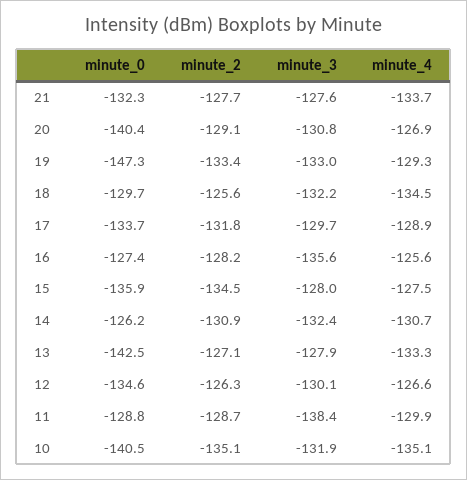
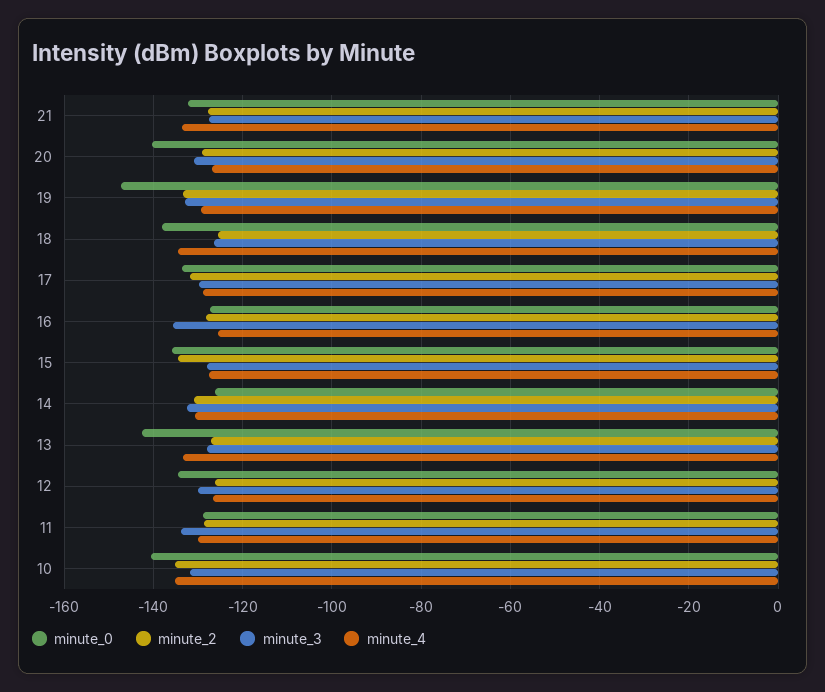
minute_0, 18: -129.7 -> -138
minute_3, 18: -132.2 -> -126
minute_3, 11: -138.4 -> -134

